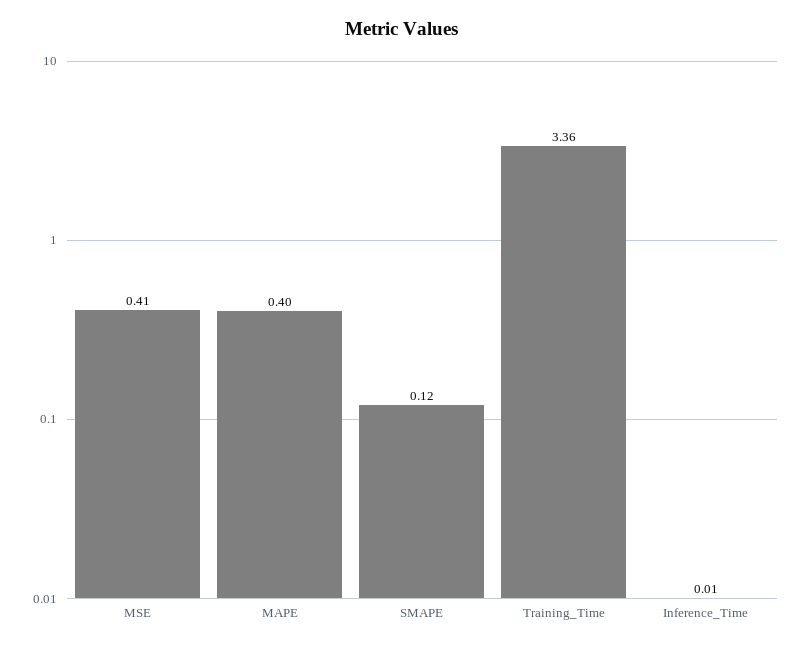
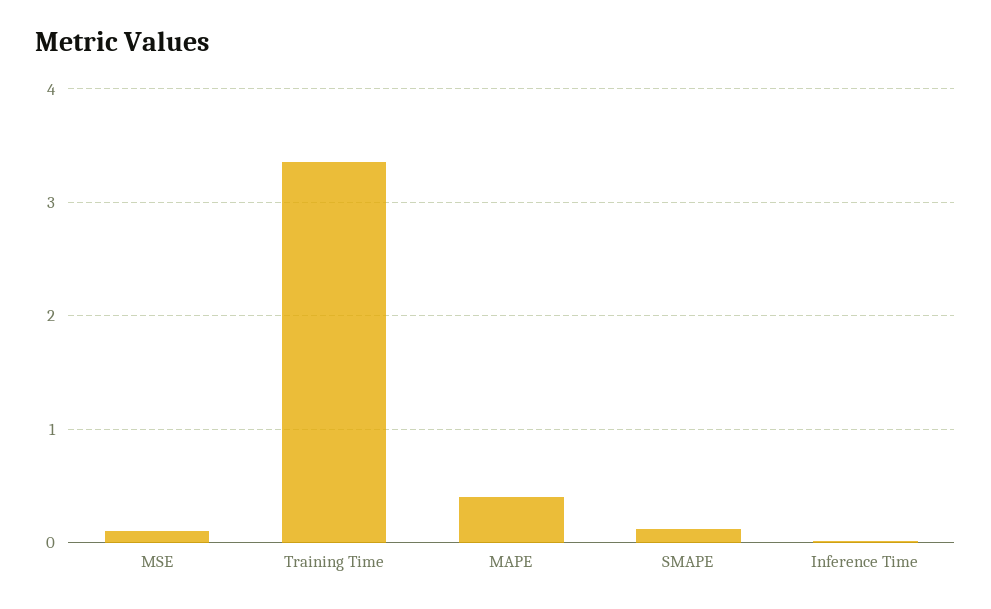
MSE: 0.41 -> 0.1

